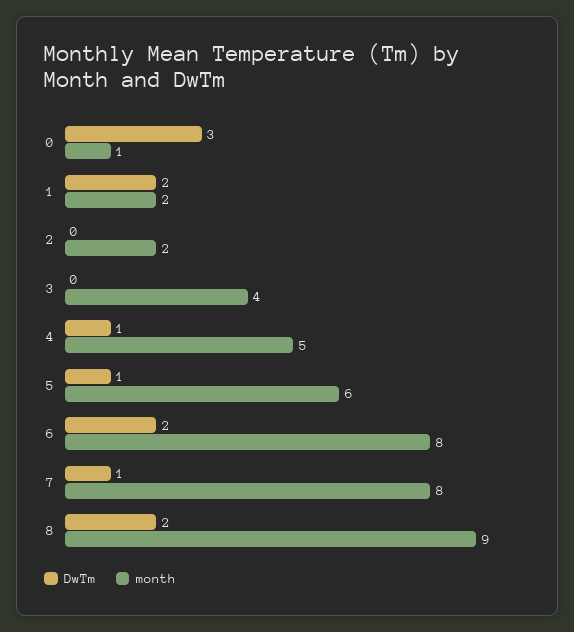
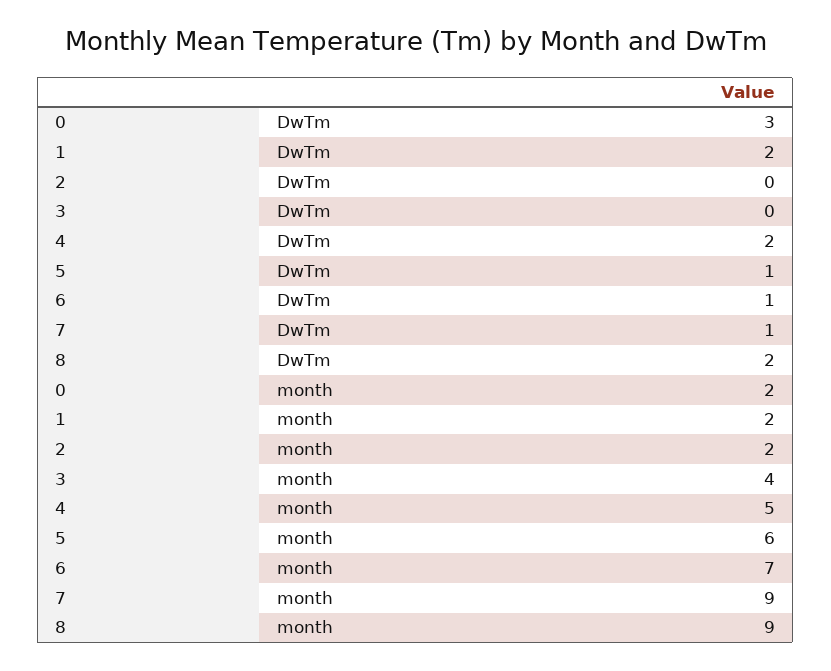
month, 0: 1 -> 2
DwTm, 4: 1 -> 2
DwTm, 6: 2 -> 1
month, 6: 8 -> 7
month, 7: 8 -> 9

